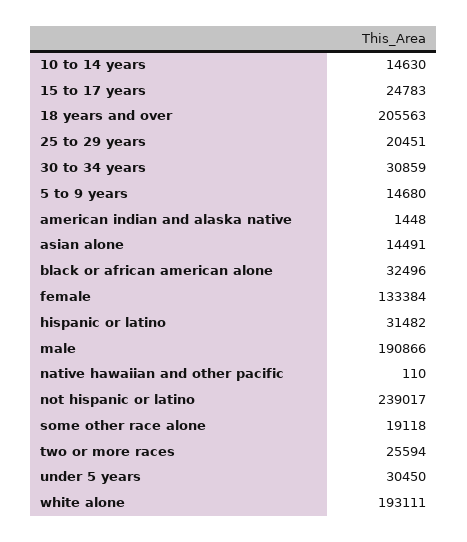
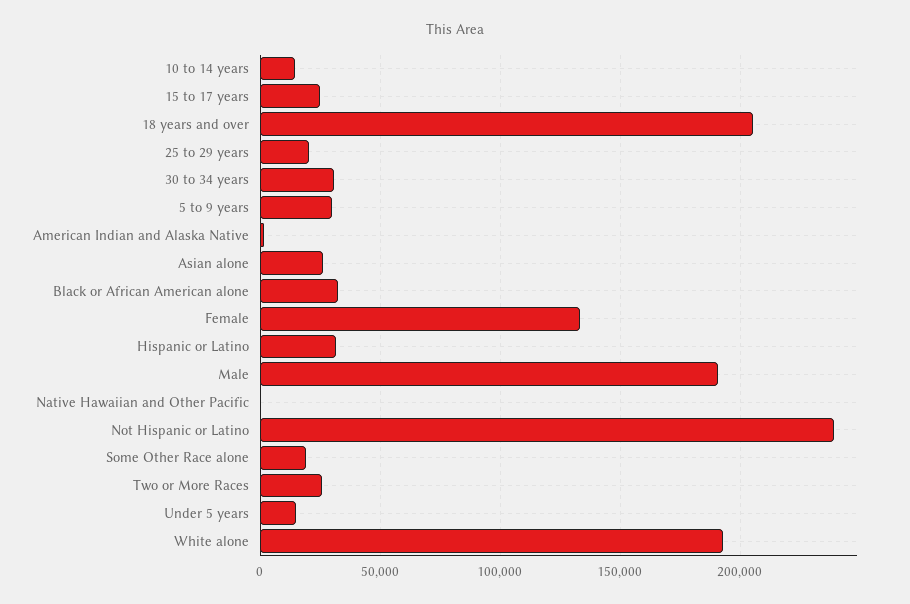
5 to 9 years: 14680 -> 30000
asian alone: 14491 -> 25000
under 5 years: 30450 -> 15000

